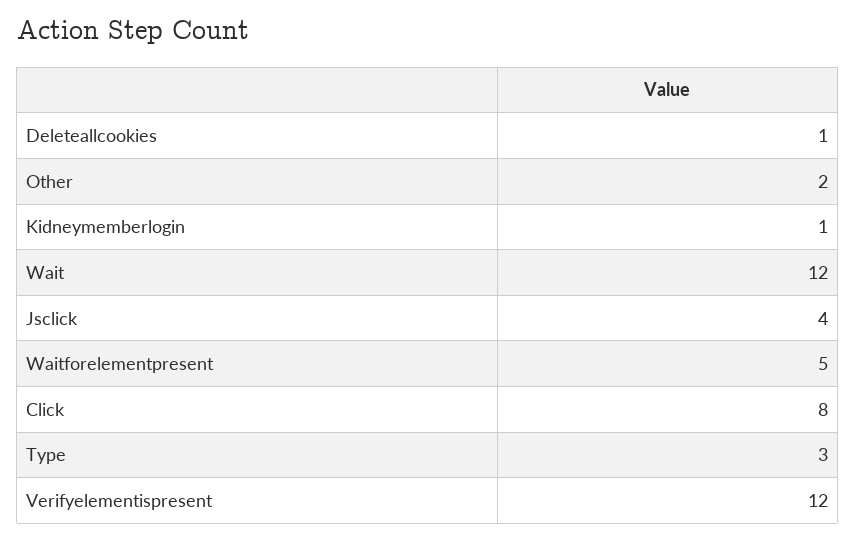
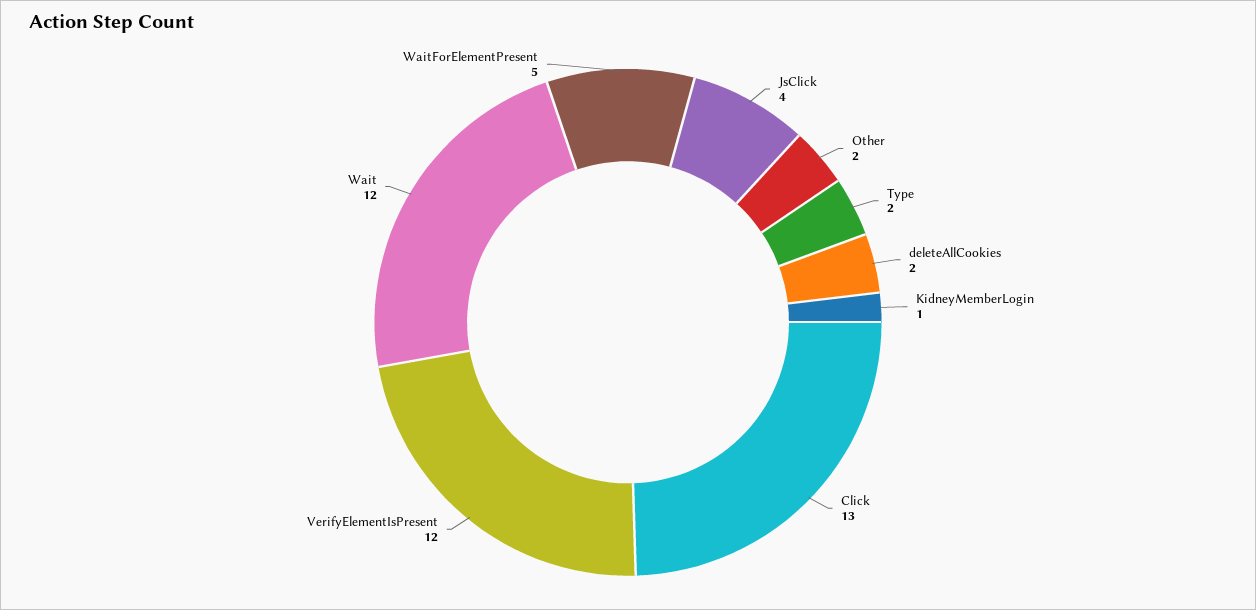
Deleteallcookies: 1 -> 2
Click: 8 -> 13
Type: 3 -> 2

